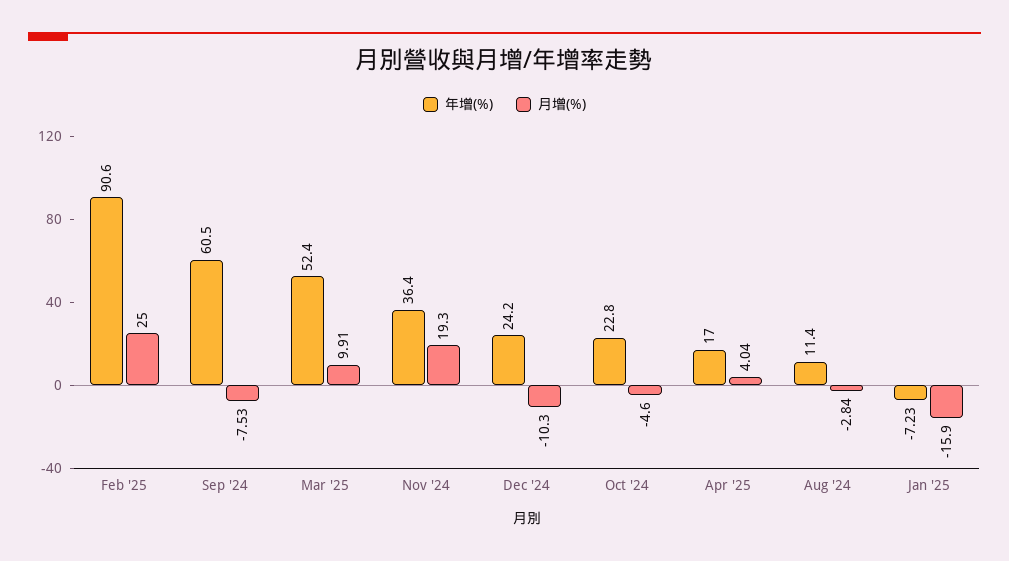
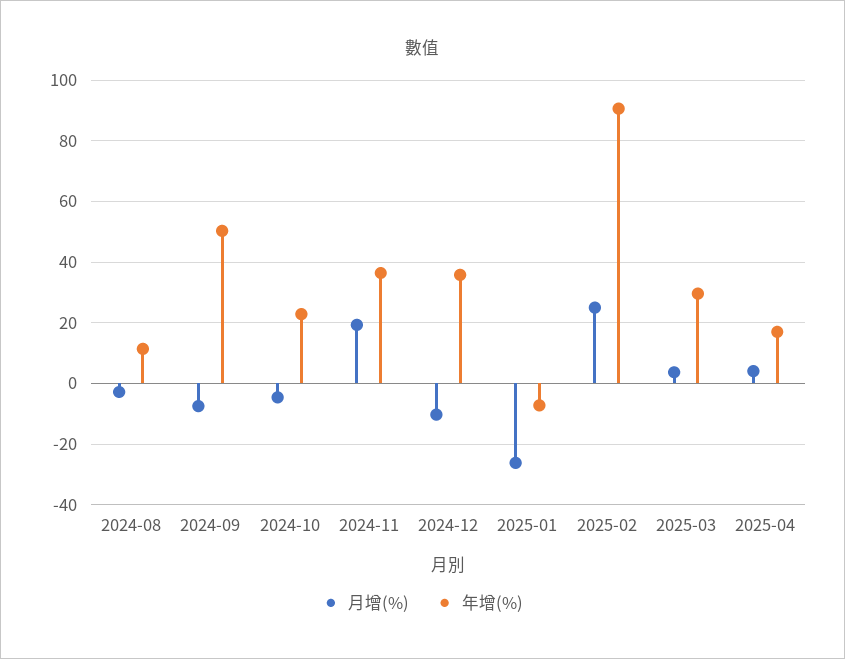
年增(%), Sep '24: 60.5 -> 50
年增(%), Mar '25: 52.4 -> 30
月增(%), Mar '25: 9.91 -> 4
年增(%), Dec '24: 24.2 -> 36
月增(%), Jan '25: -15.9 -> -26

